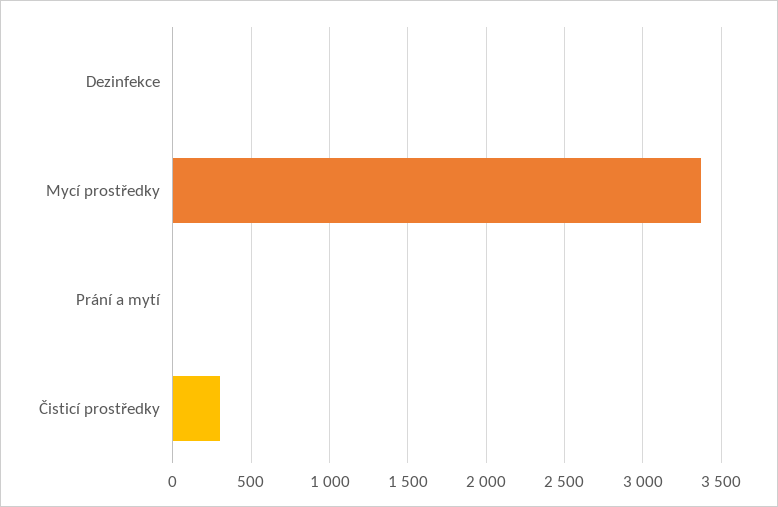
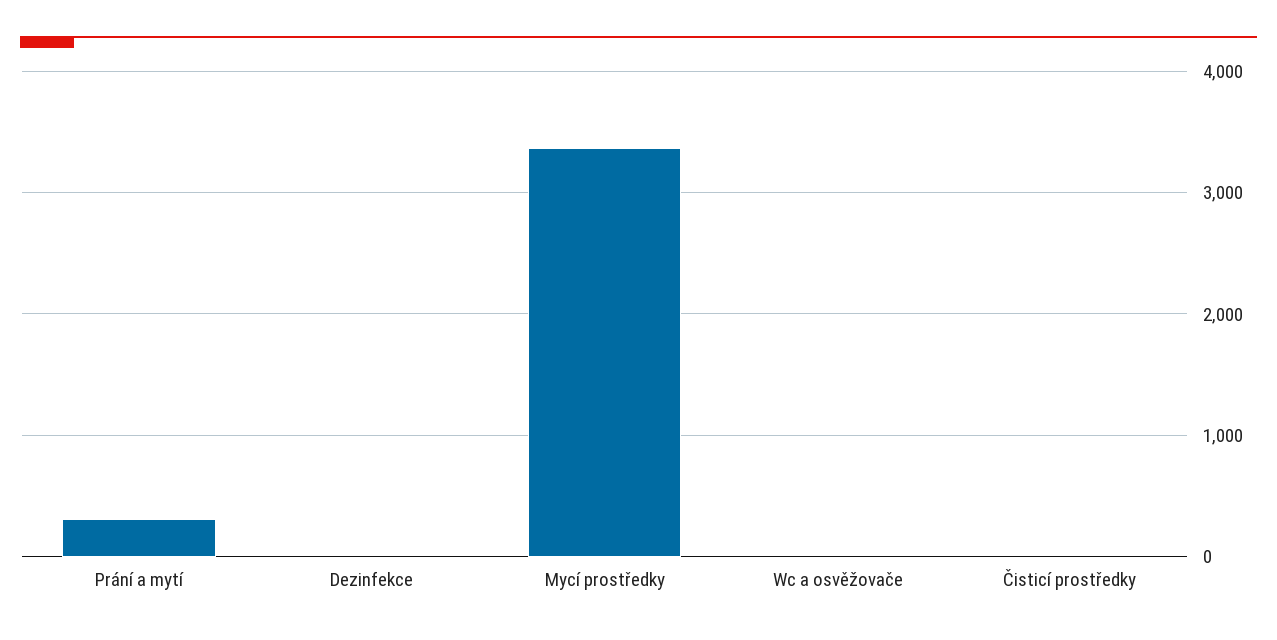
Prání a mytí: 0 -> 300
Čisticí prostředky: 300 -> 0
Wc a osvěžovače: none -> 0

